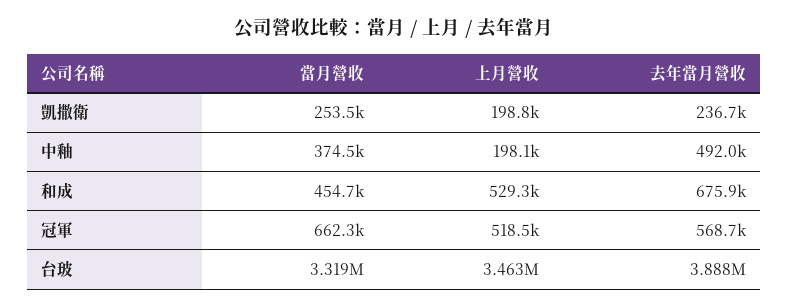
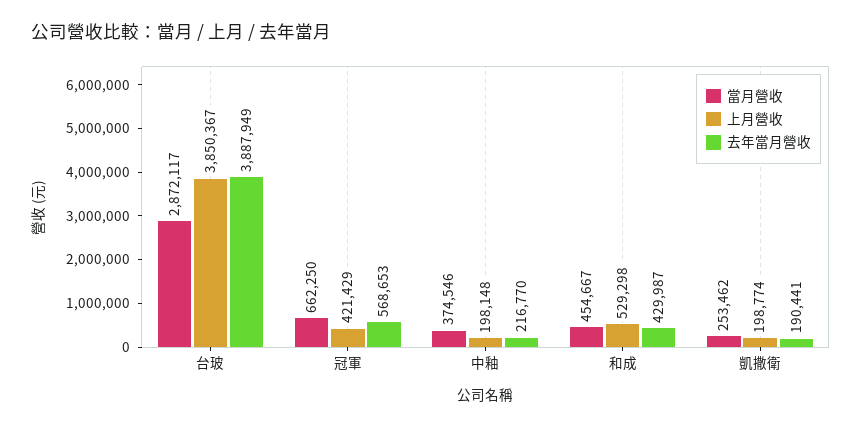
去年當月營收, 凱撒衛: 236700 -> 190441
去年當月營收, 中釉: 492000 -> 216770
去年當月營收, 和成: 675900 -> 429987
上月營收, 冠軍: 518500 -> 421429
當月營收, 台玻: 3319000 -> 2872117
上月營收, 台玻: 3463000 -> 3850367

